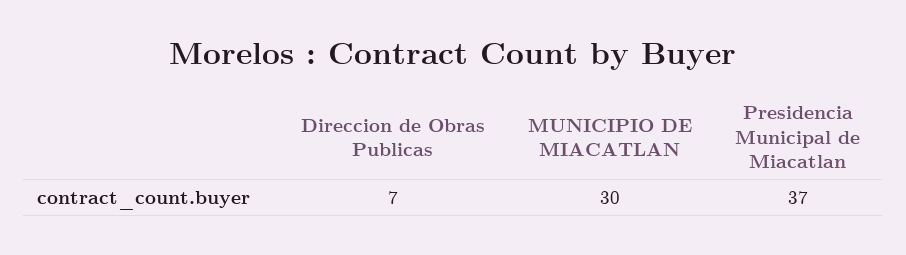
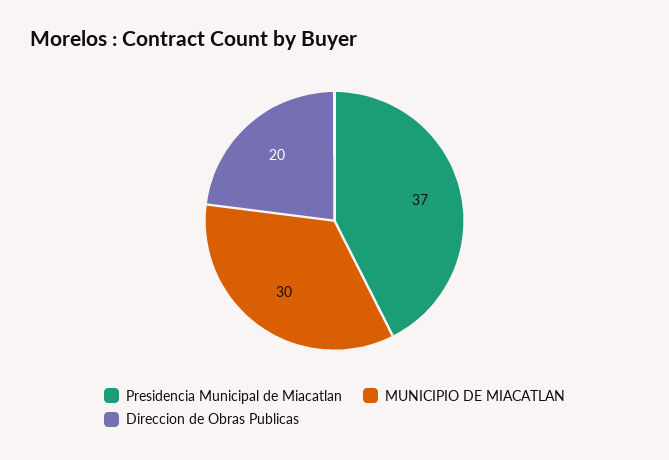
Direccion de Obras Publicas: 7 -> 20

